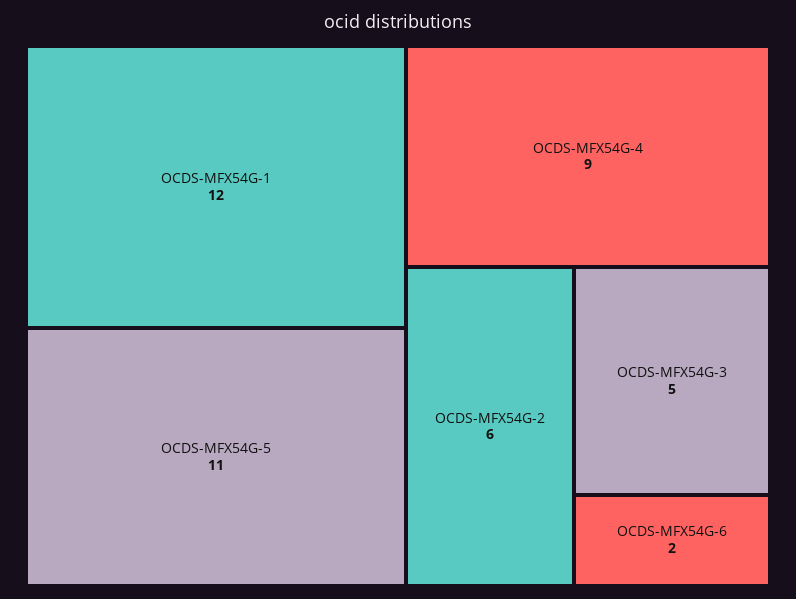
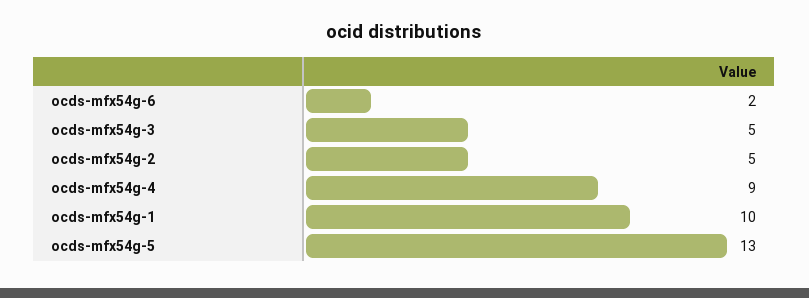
OCDS-MFX54G-1: 12 -> 10
OCDS-MFX54G-5: 11 -> 13
OCDS-MFX54G-2: 6 -> 5

